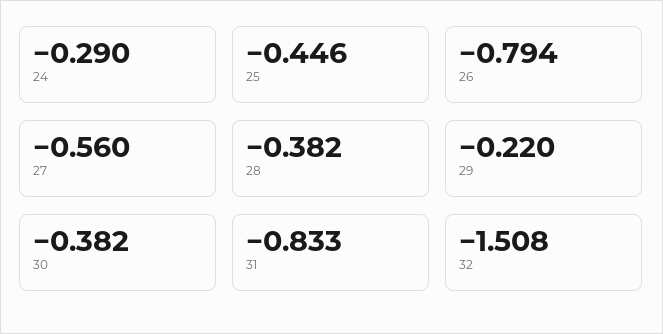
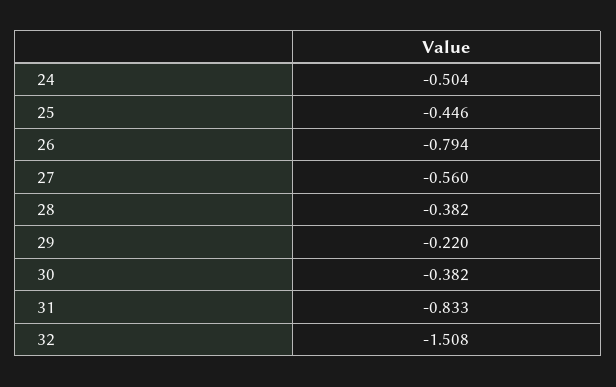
24: -0.29 -> -0.504

